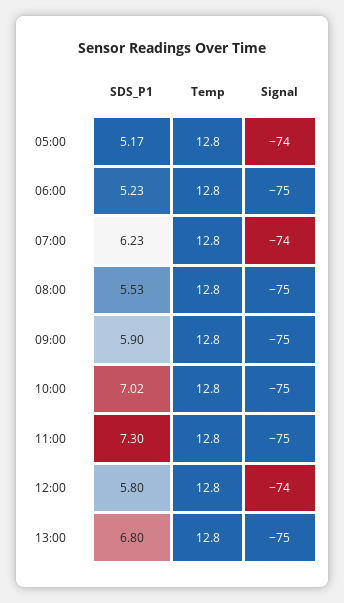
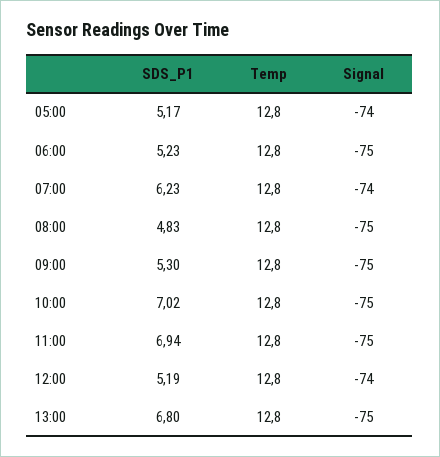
SDS_P1, 08:00: 5.53 -> 4.83
SDS_P1, 09:00: 5.9 -> 5.3
SDS_P1, 11:00: 7.3 -> 6.94
SDS_P1, 12:00: 5.8 -> 5.19

